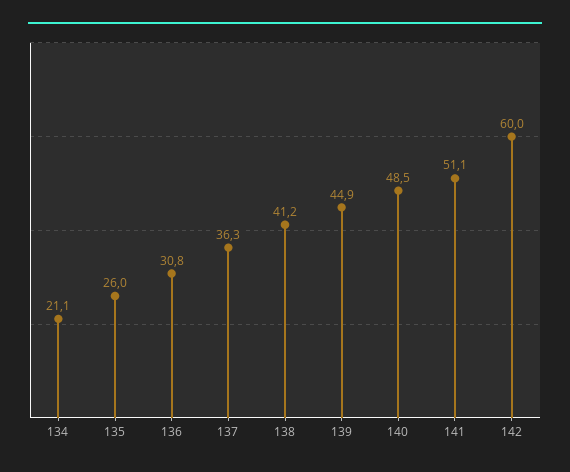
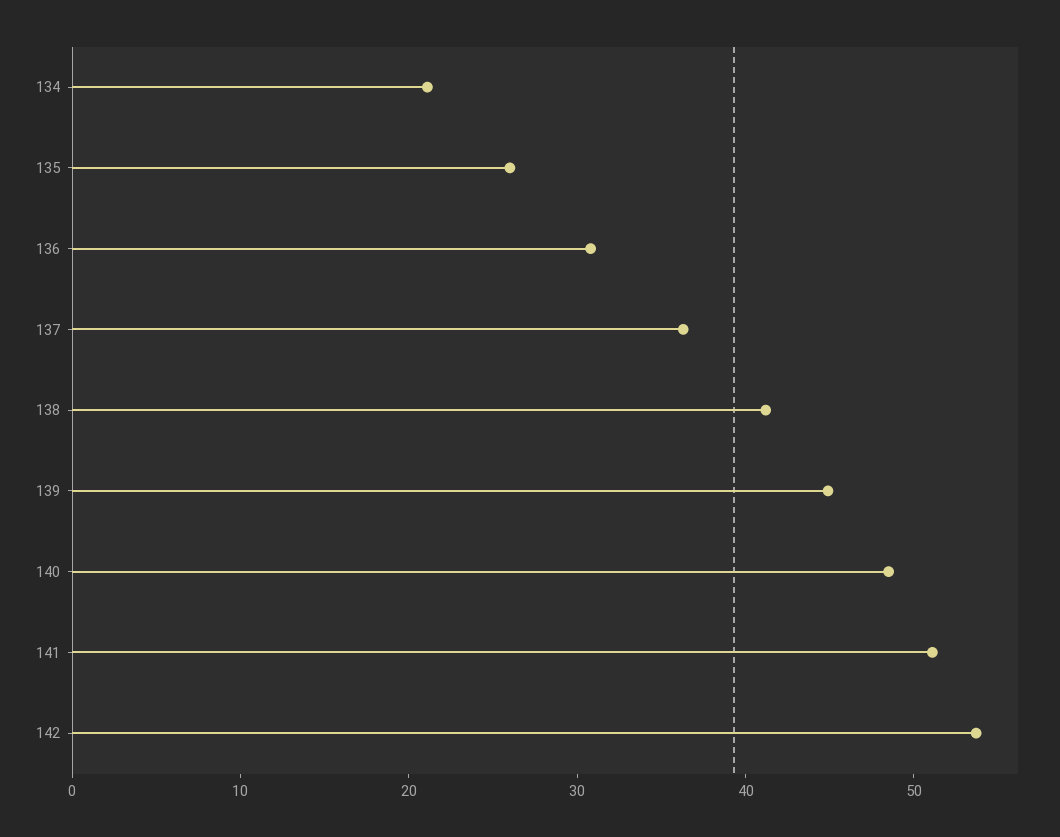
142: 60 -> 54

